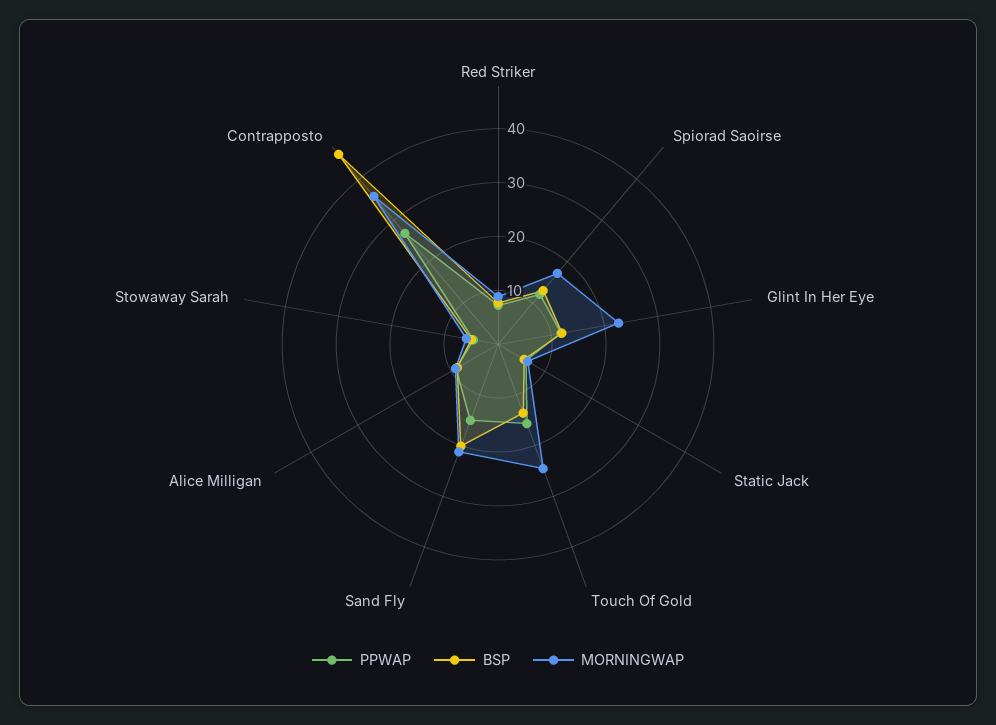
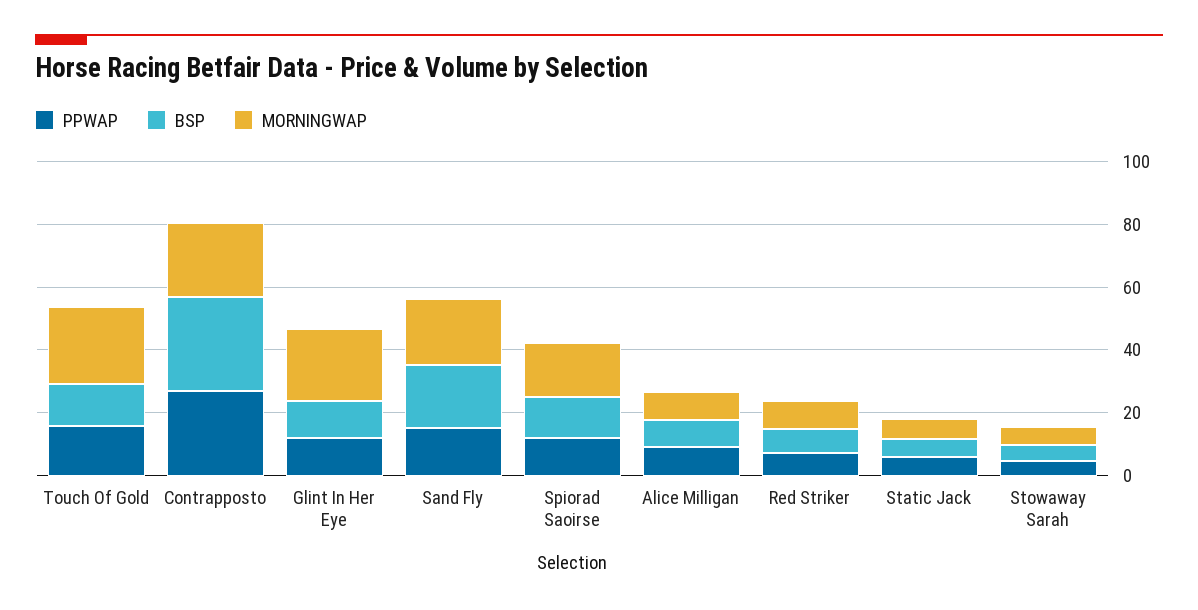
BSP, Contrapposto: 46 -> 30
MORNINGWAP, Contrapposto: 36 -> 25

